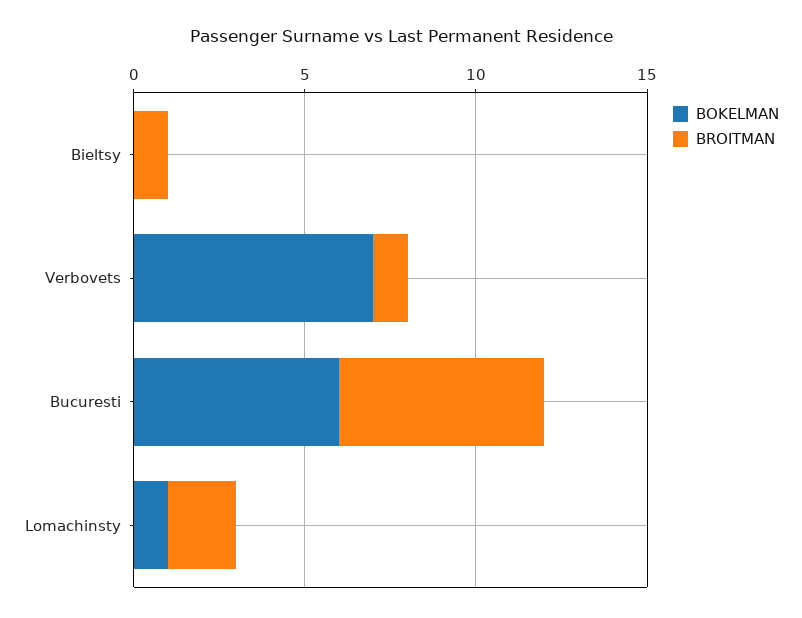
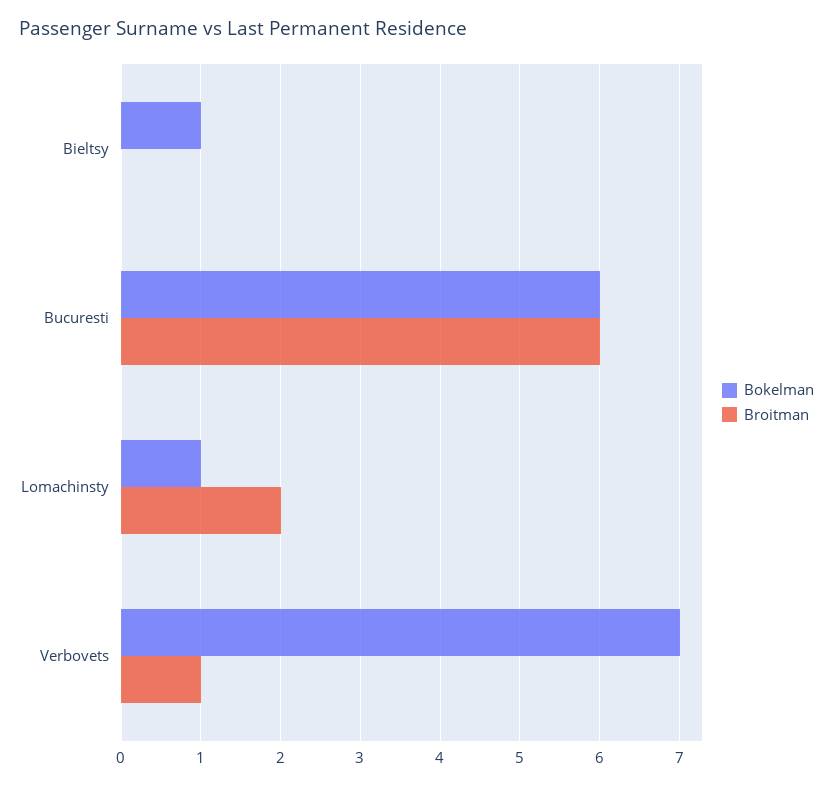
BOKELMAN, Bieltsy: 0 -> 1
BROITMAN, Bieltsy: 1 -> 0

